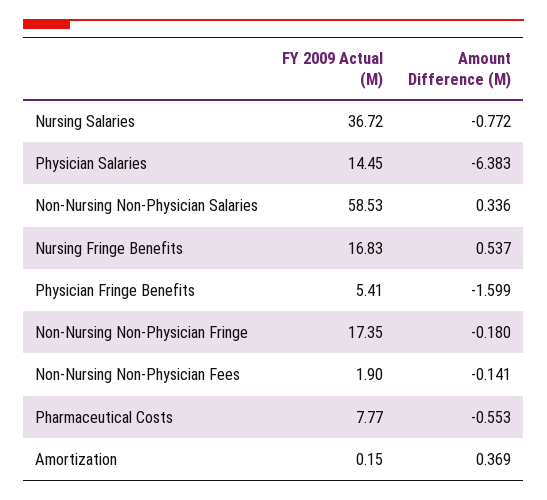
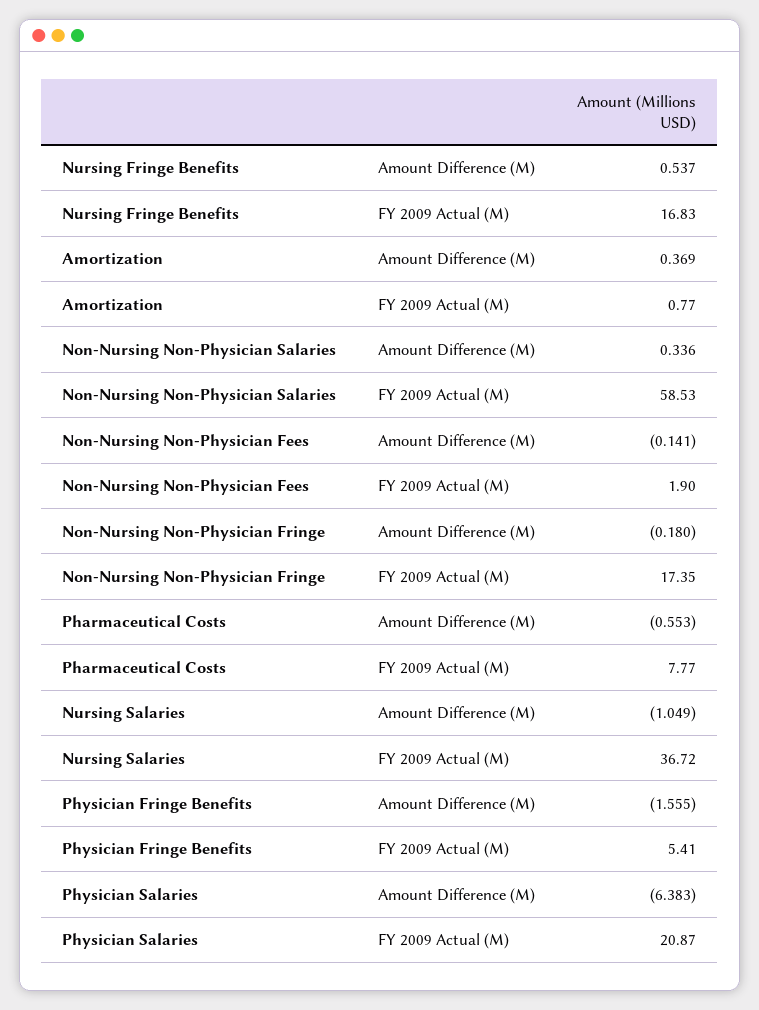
Amount Difference (M), Nursing Salaries: -0.772 -> -1.049
FY 2009 Actual (M), Physician Salaries: 14.45 -> 20.87
Amount Difference (M), Physician Fringe Benefits: -1.599 -> -1.555
FY 2009 Actual (M), Amortization: 0.15 -> 0.77

